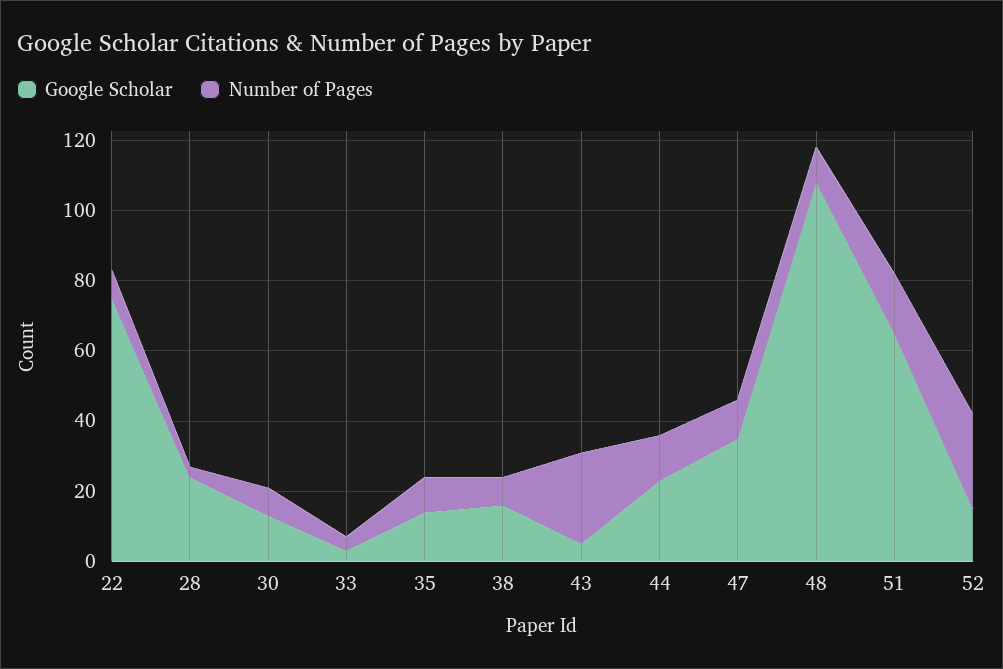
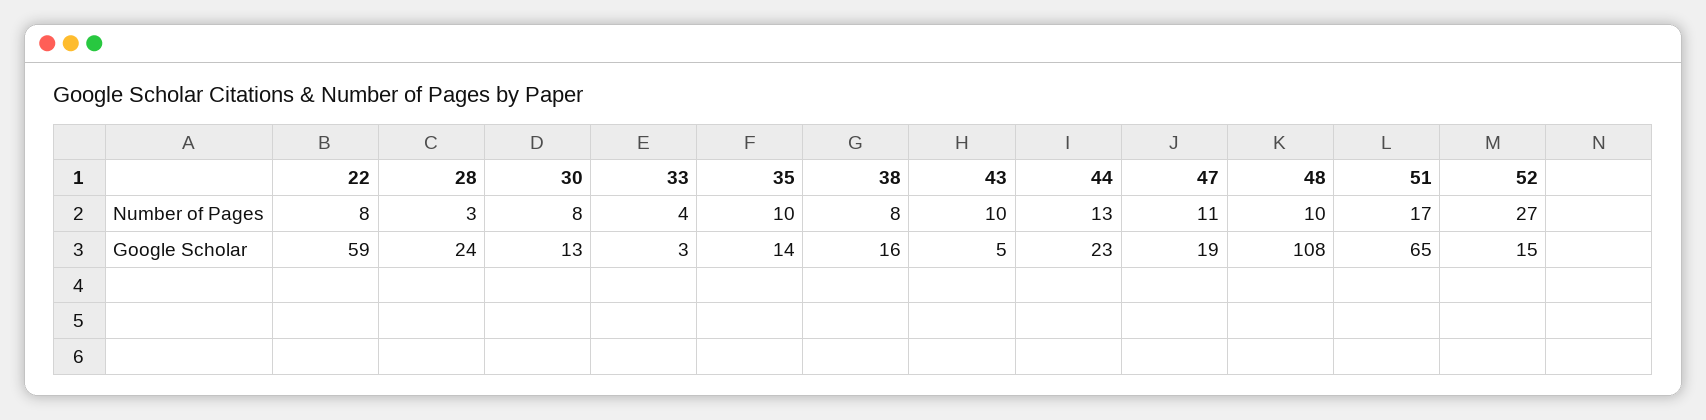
Google Scholar, 22: 75 -> 59
Number of Pages, 43: 25 -> 10
Google Scholar, 47: 35 -> 19

